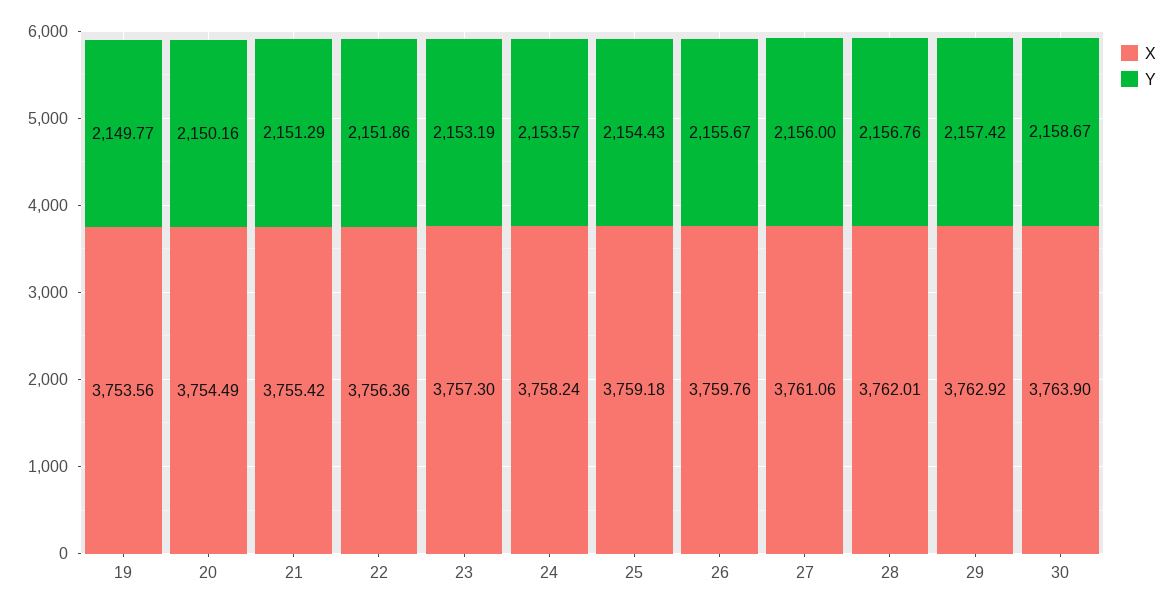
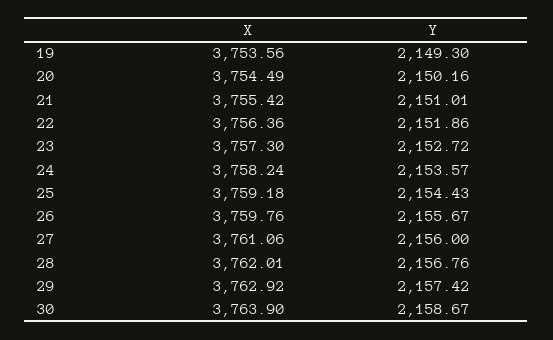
Y, 19: 2149.77 -> 2149.3
Y, 21: 2151.29 -> 2151.01
Y, 23: 2153.19 -> 2152.72

